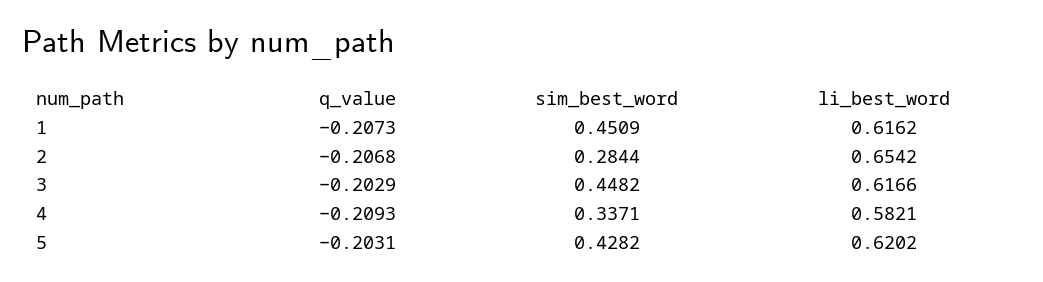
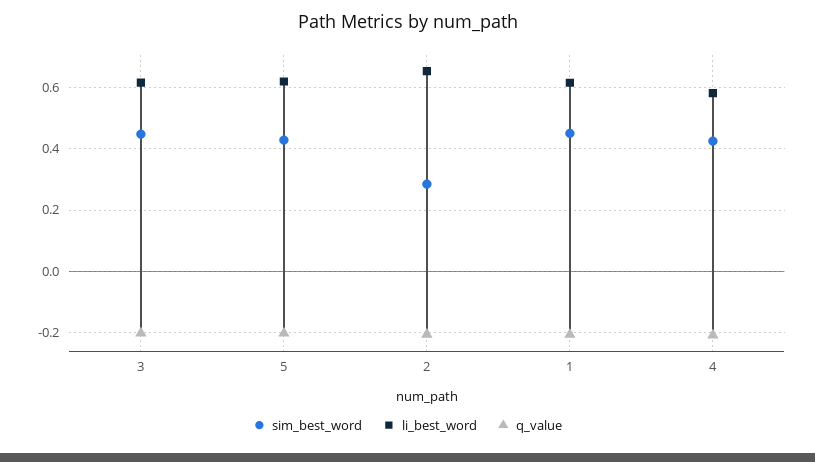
sim_best_word, 4: 0.3371 -> 0.42

